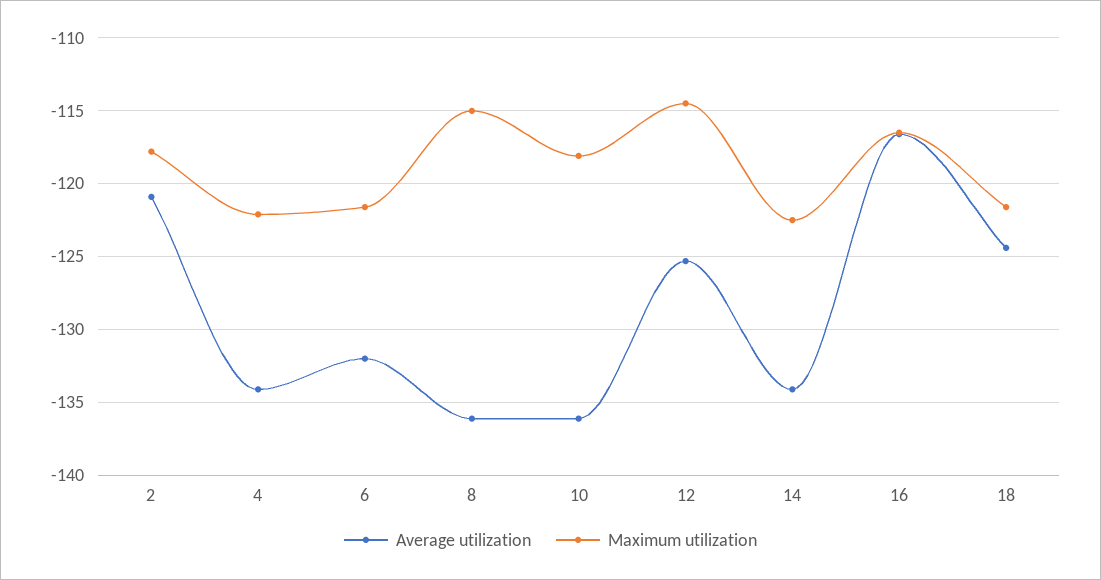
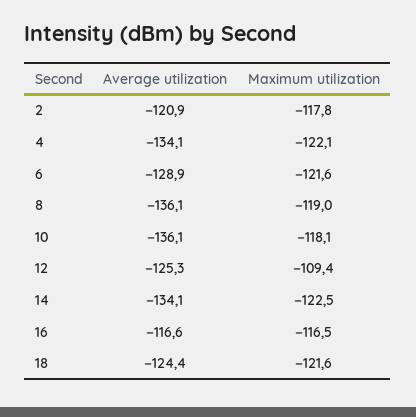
Average utilization, 6: -132 -> -128.9
Maximum utilization, 8: -115 -> -119
Maximum utilization, 12: -114.5 -> -109.4

